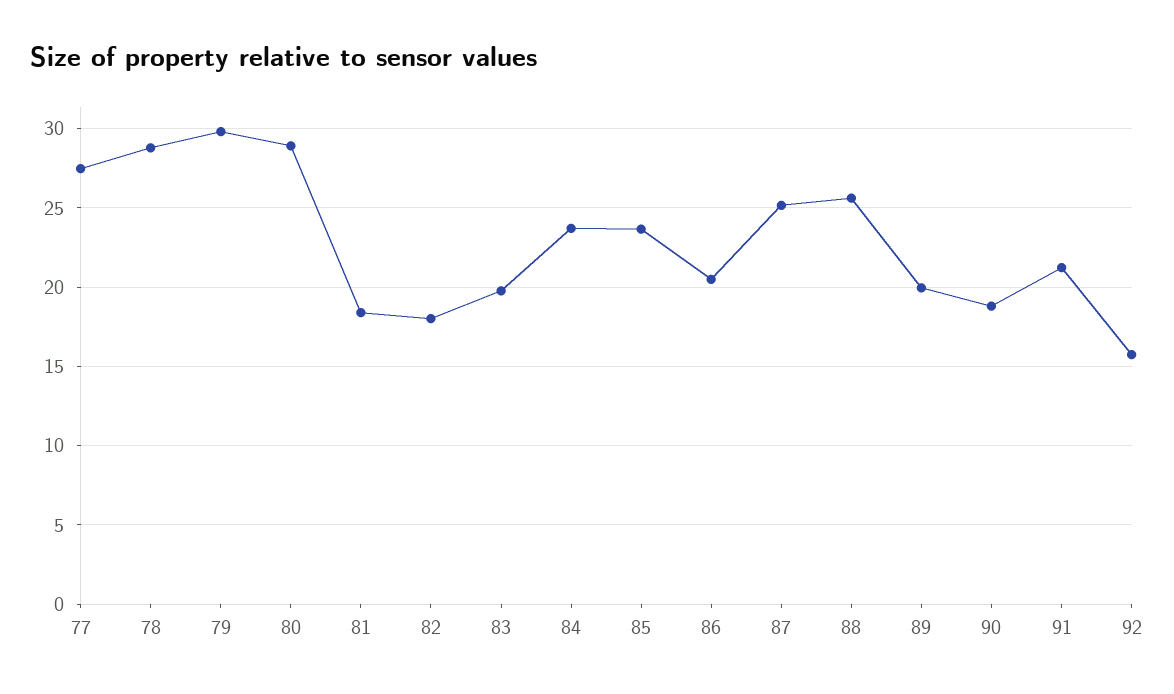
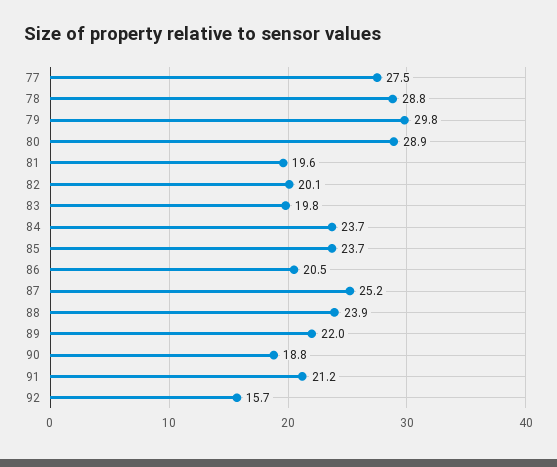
81: 18.5 -> 19.6
82: 18 -> 20.1
88: 25.5 -> 23.9
89: 20 -> 22

